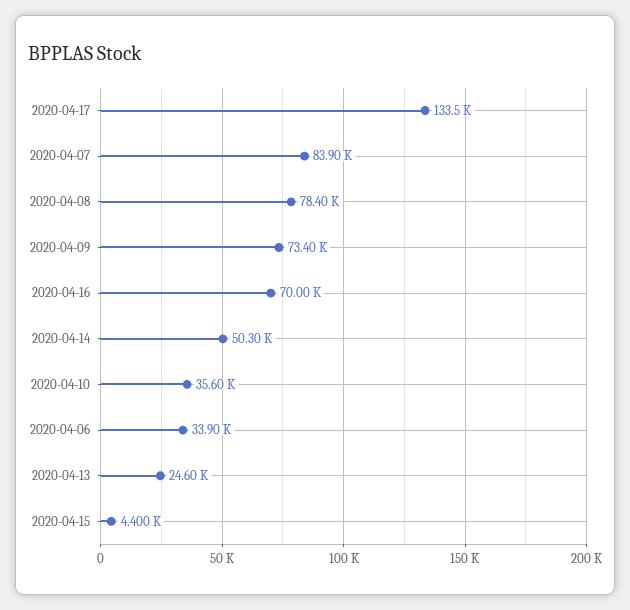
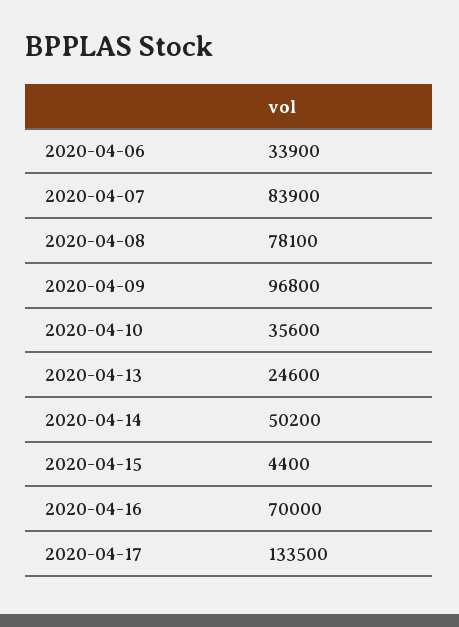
2020-04-08: 78400 -> 78100
2020-04-09: 73400 -> 96800
2020-04-14: 50300 -> 50200

